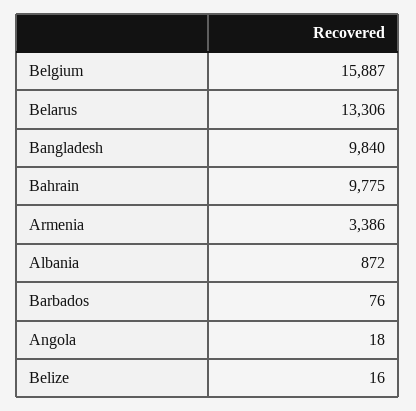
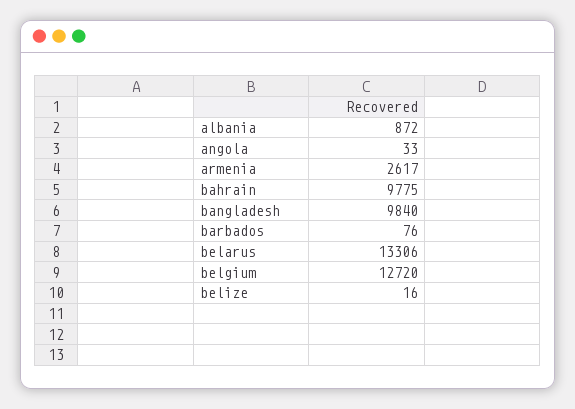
Belgium: 15887 -> 12720
Armenia: 3386 -> 2617
Angola: 18 -> 33

